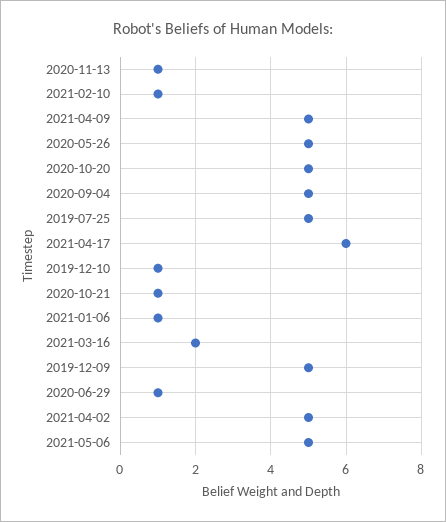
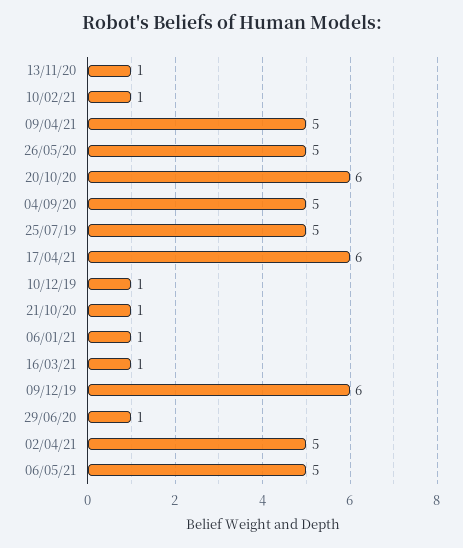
2020-10-20: 5 -> 6
2021-03-16: 2 -> 1
2019-12-09: 5 -> 6

